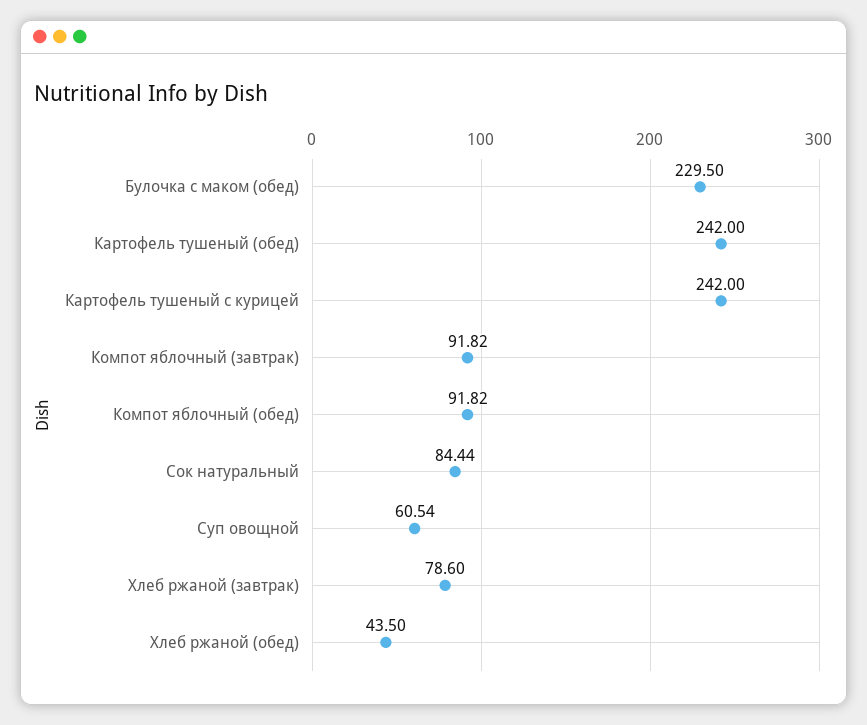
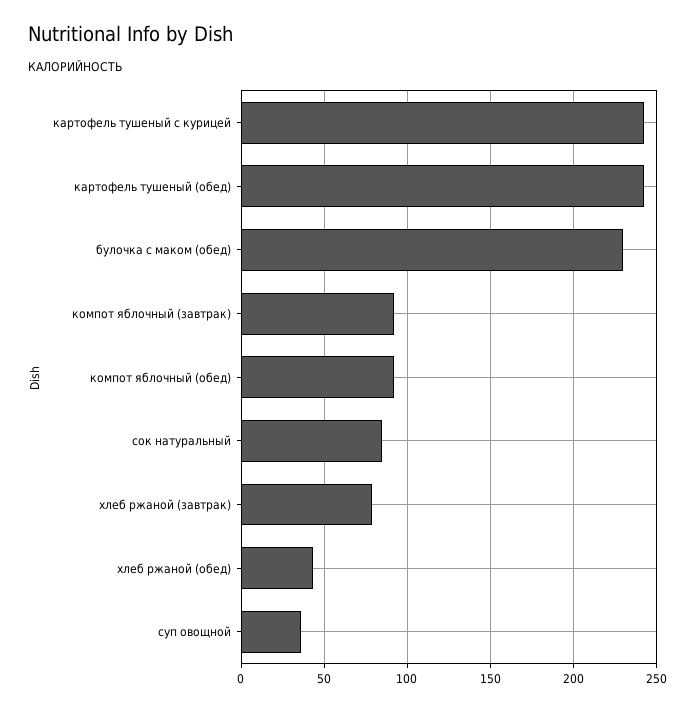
Суп овощной: 60.54 -> 35

